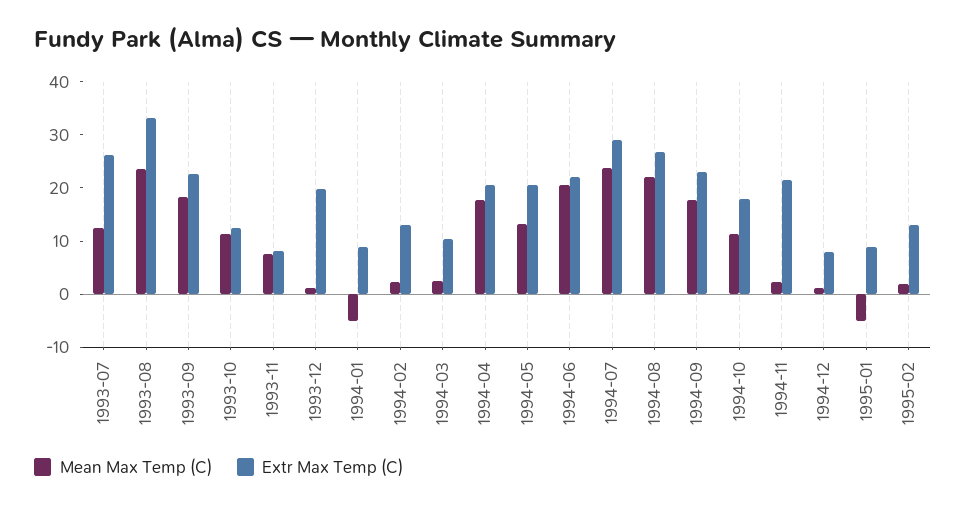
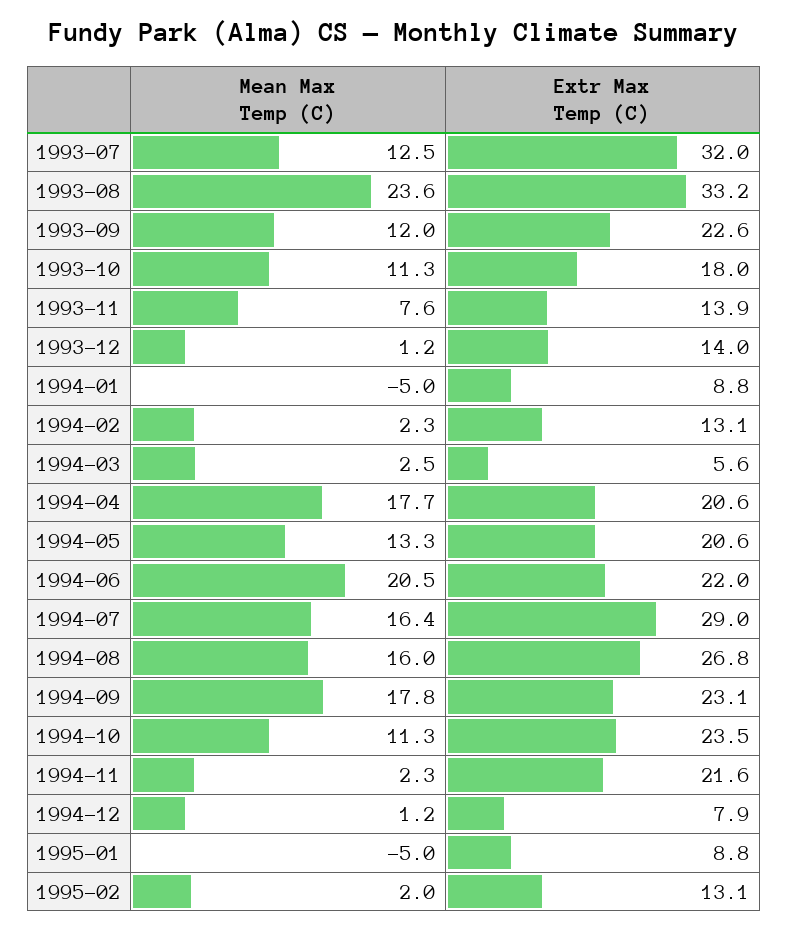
Extr Max Temp (C), 1993-07: 26 -> 32
Mean Max Temp (C), 1993-09: 18 -> 12
Extr Max Temp (C), 1993-10: 12 -> 18
Extr Max Temp (C), 1993-11: 8 -> 13.9
Extr Max Temp (C), 1993-12: 20 -> 14
Extr Max Temp (C), 1994-03: 10 -> 5.6
Mean Max Temp (C), 1994-07: 24 -> 16.4
Mean Max Temp (C), 1994-08: 22 -> 16
Extr Max Temp (C), 1994-10: 18 -> 23.5

